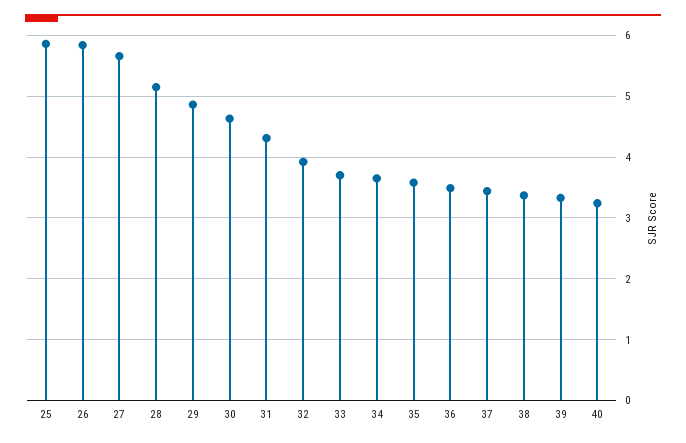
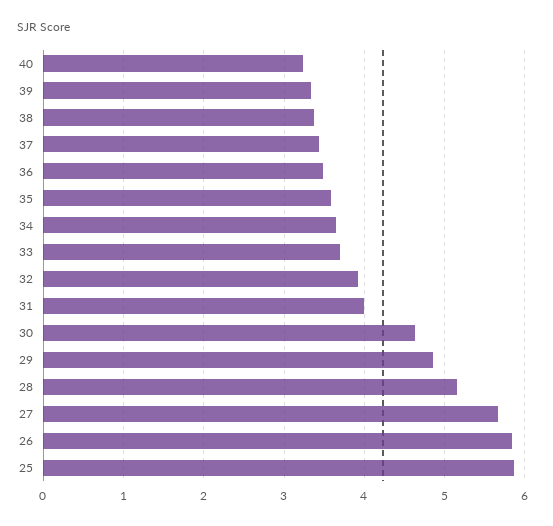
31: 4.3 -> 4

